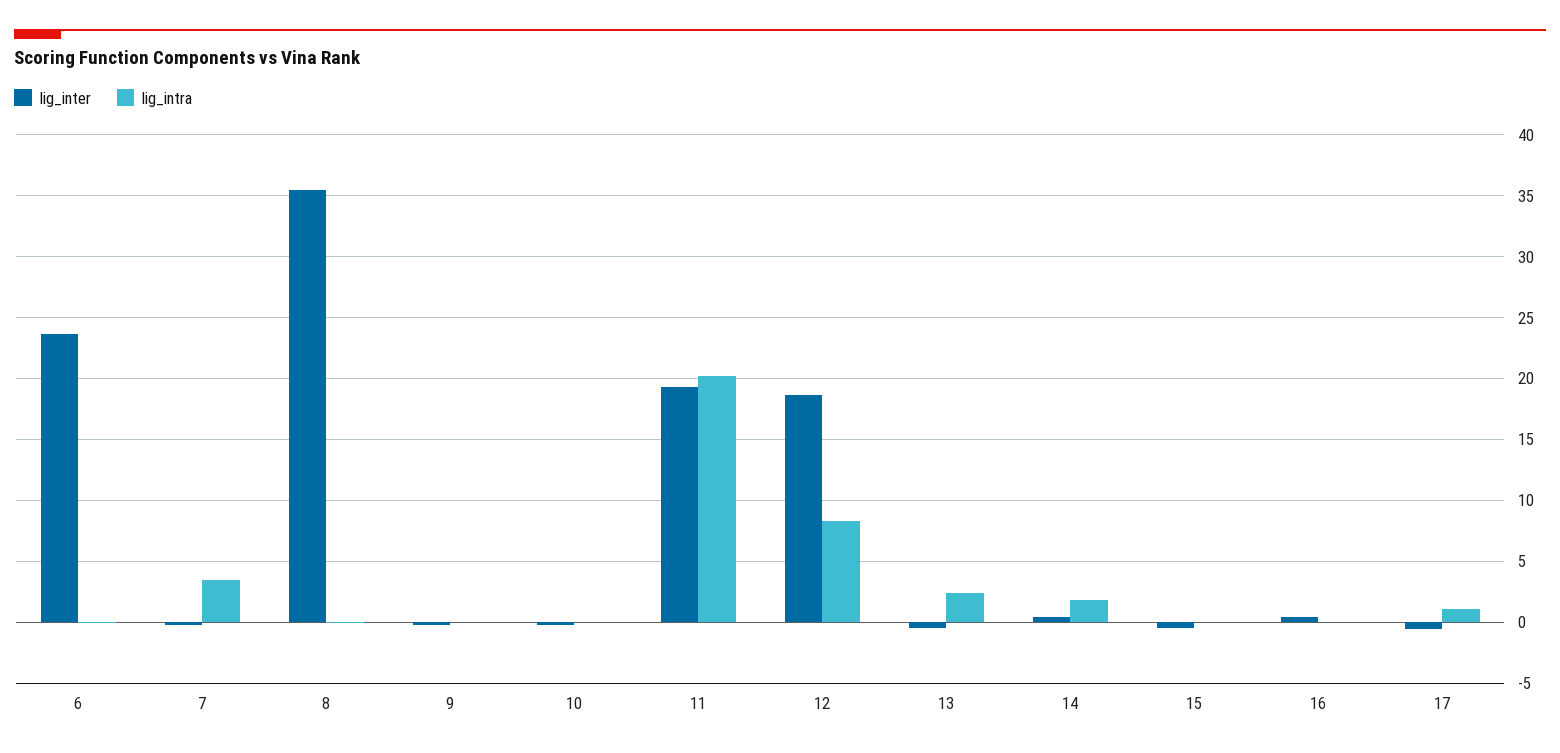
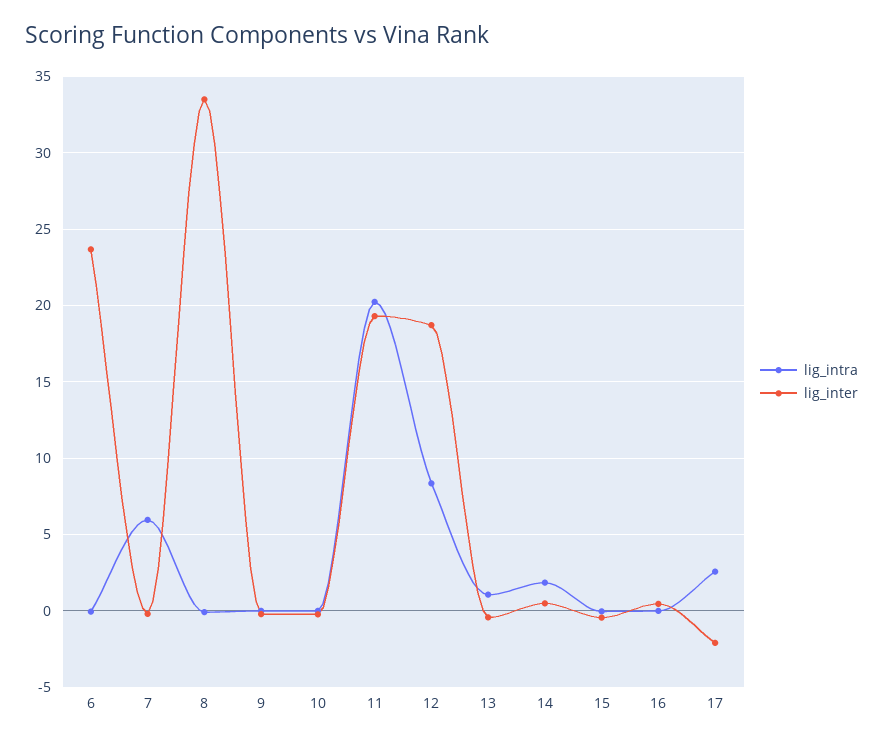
lig_intra, 7: 3.5 -> 6
lig_inter, 8: 35.5 -> 33.5
lig_intra, 13: 2.5 -> 1
lig_inter, 17: -0.5 -> -2
lig_intra, 17: 1 -> 2.5

